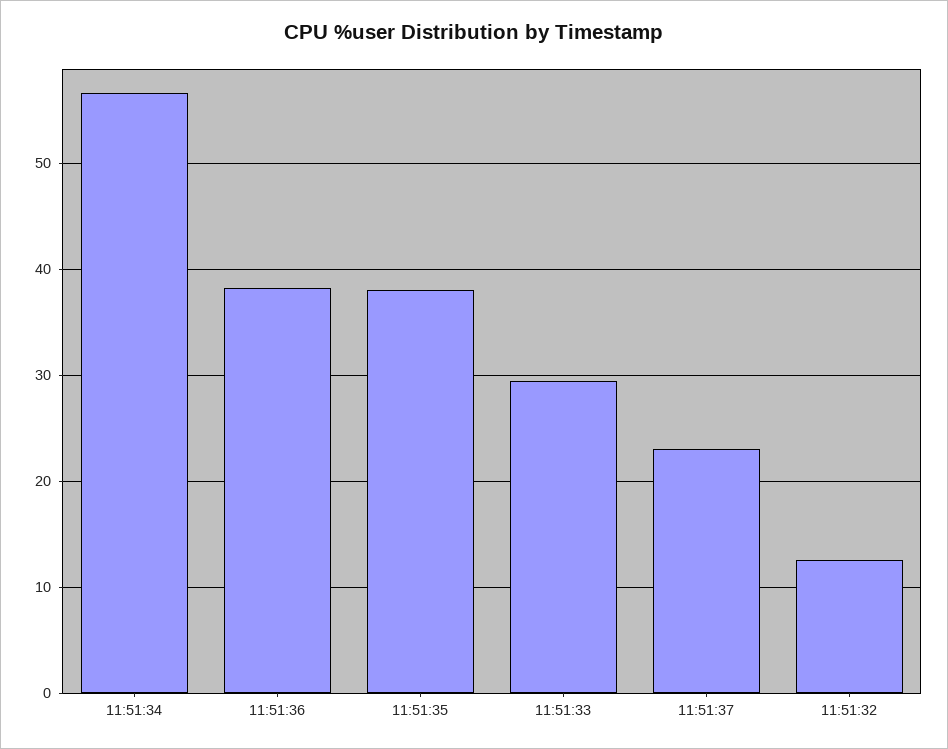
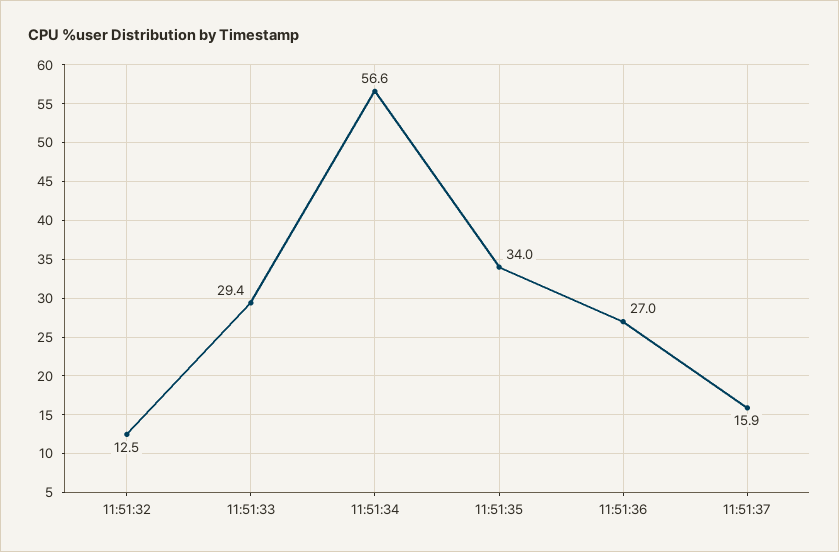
11:51:36: 38 -> 27
11:51:35: 38 -> 34
11:51:37: 23 -> 15.9

